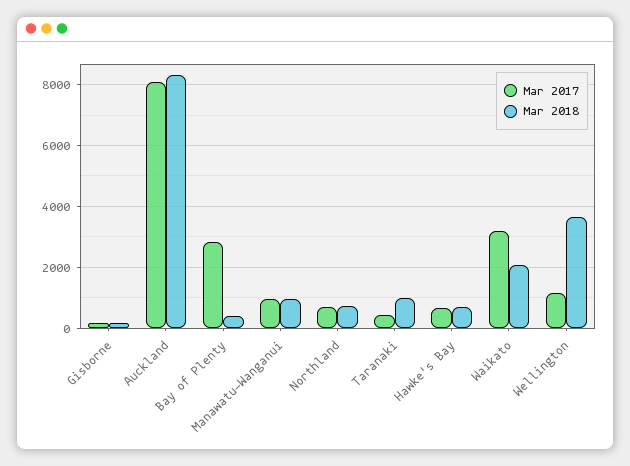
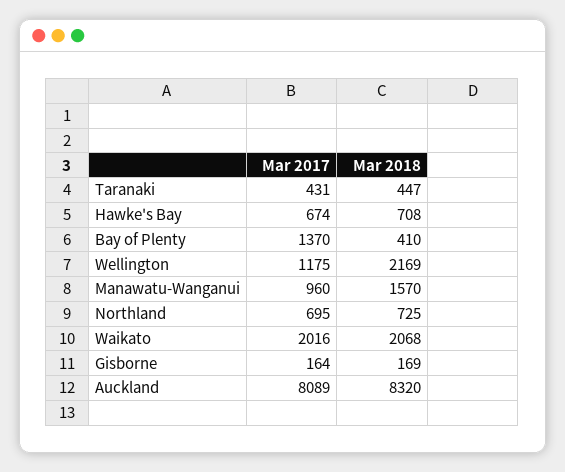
Mar 2017, Bay of Plenty: 2800 -> 1370
Mar 2018, Manawatu-Wanganui: 1000 -> 1570
Mar 2018, Taranaki: 1000 -> 447
Mar 2017, Waikato: 3200 -> 2016
Mar 2018, Wellington: 3600 -> 2169

